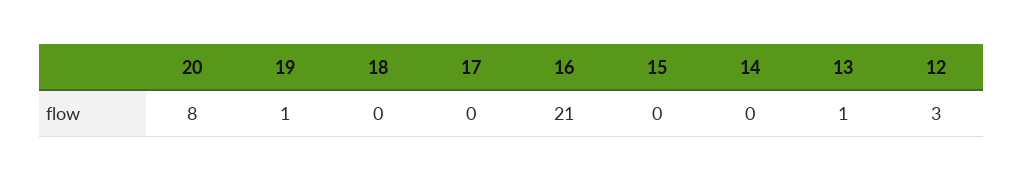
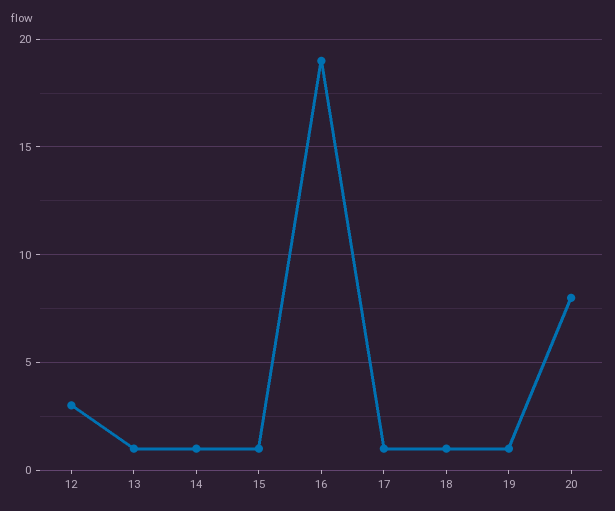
18: 0 -> 1
17: 0 -> 1
16: 21 -> 19
15: 0 -> 1
14: 0 -> 1

